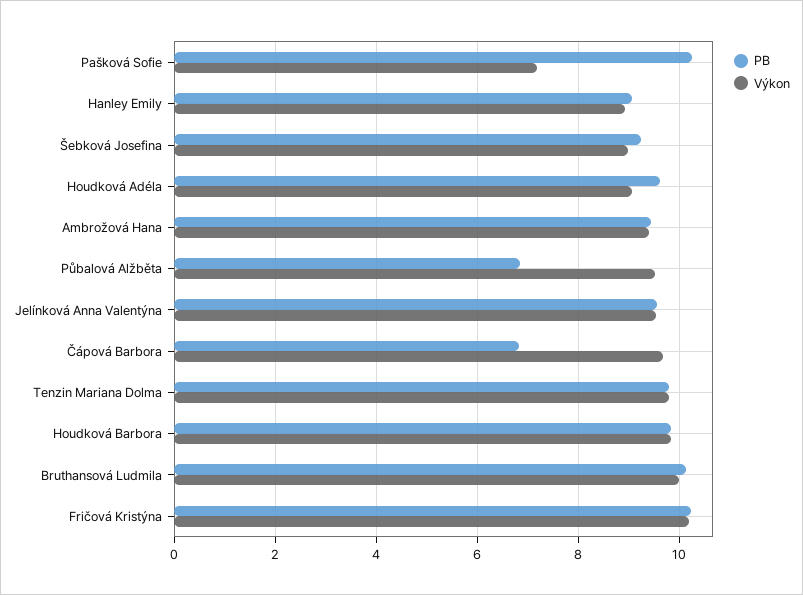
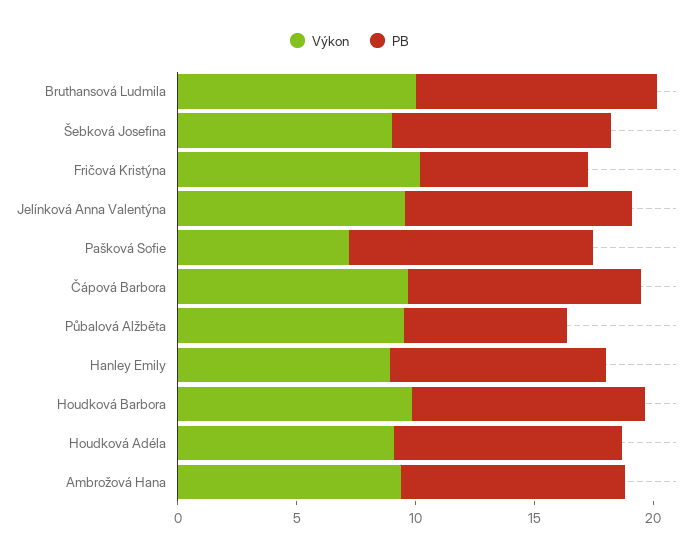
PB, Čápová Barbora: 6.8 -> 10
PB, Tenzin Mariana Dolma: 9.8 -> none
Výkon, Tenzin Mariana Dolma: 9.8 -> none
PB, Fričová Kristýna: 10.2 -> 7

